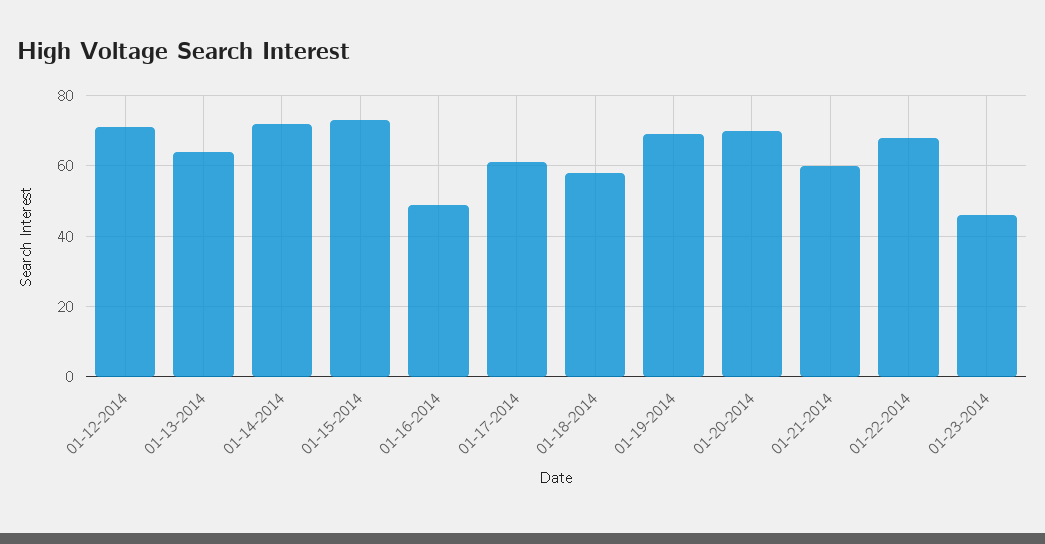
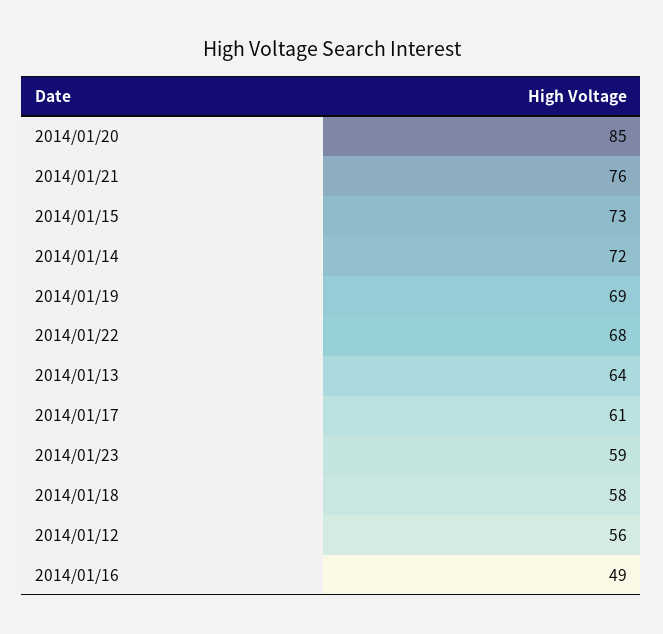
01-12-2014: 70 -> 56
01-20-2014: 70 -> 85
01-21-2014: 60 -> 76
01-23-2014: 45 -> 59

